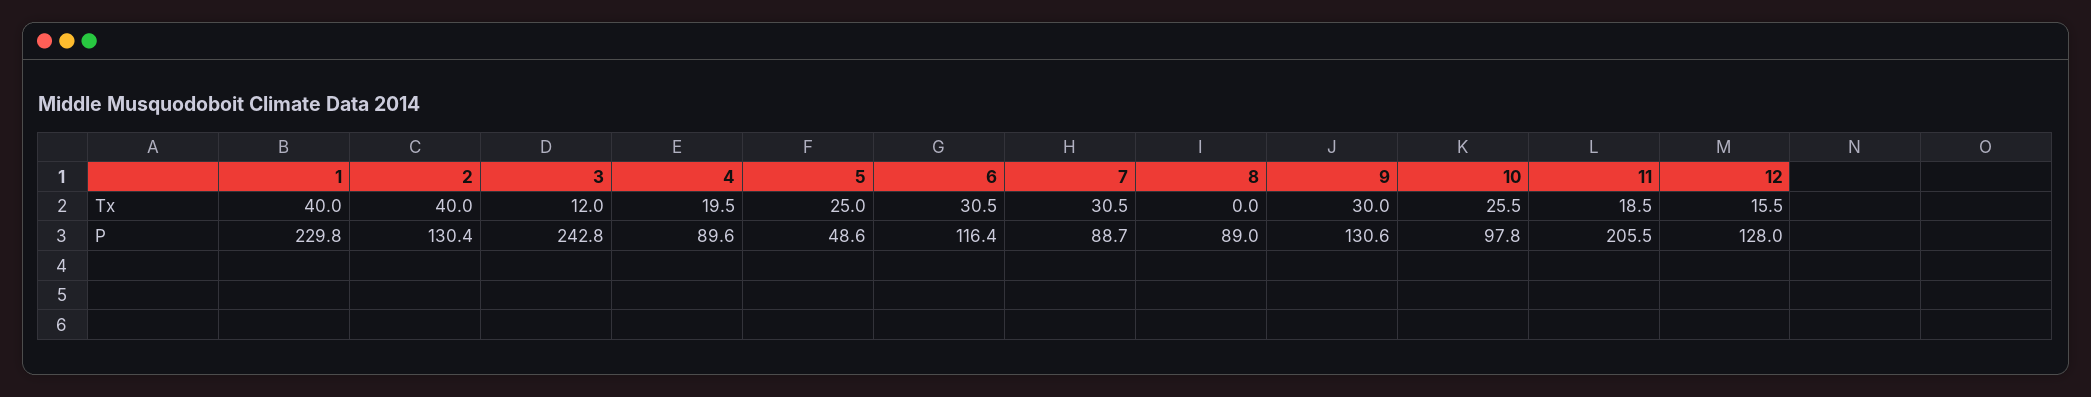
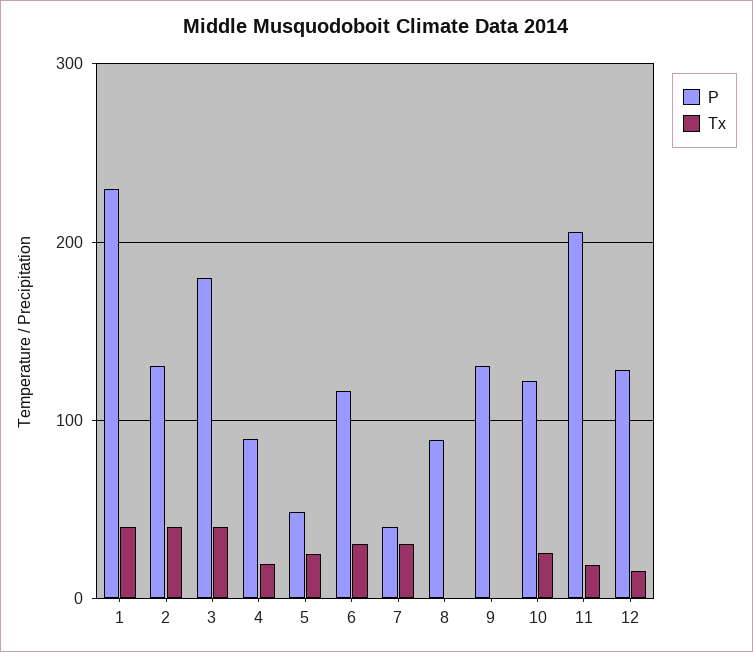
Tx, 3: 12 -> 40
Tx, 9: 30 -> 0
P, 3: 242.8 -> 180
P, 7: 88.7 -> 40
P, 10: 97.8 -> 120

